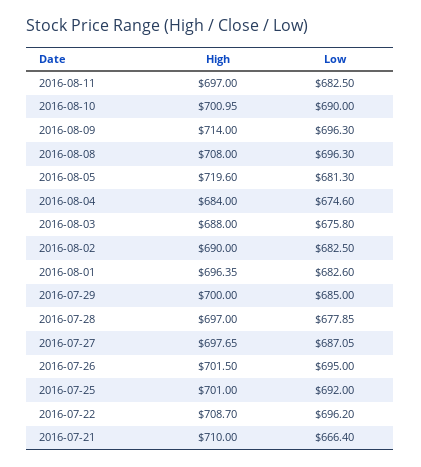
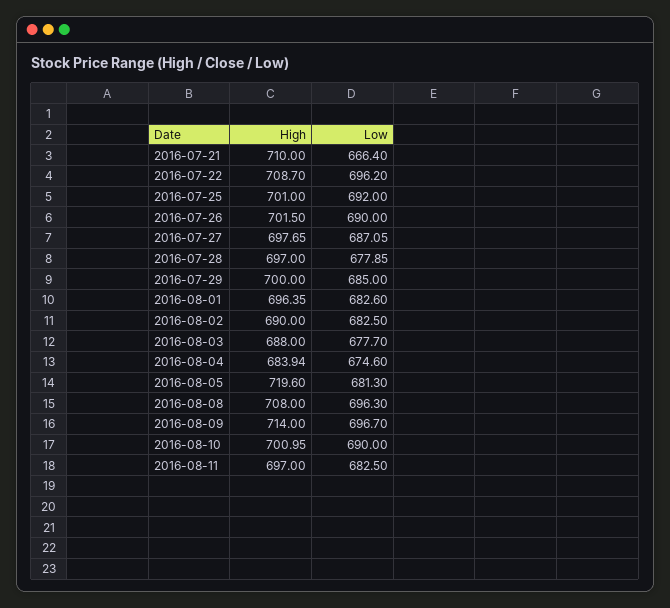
Low, 2016-08-09: 696.3 -> 696.7
High, 2016-08-04: 684 -> 683.94
Low, 2016-08-03: 675.8 -> 677.7
Low, 2016-07-26: 695 -> 690

